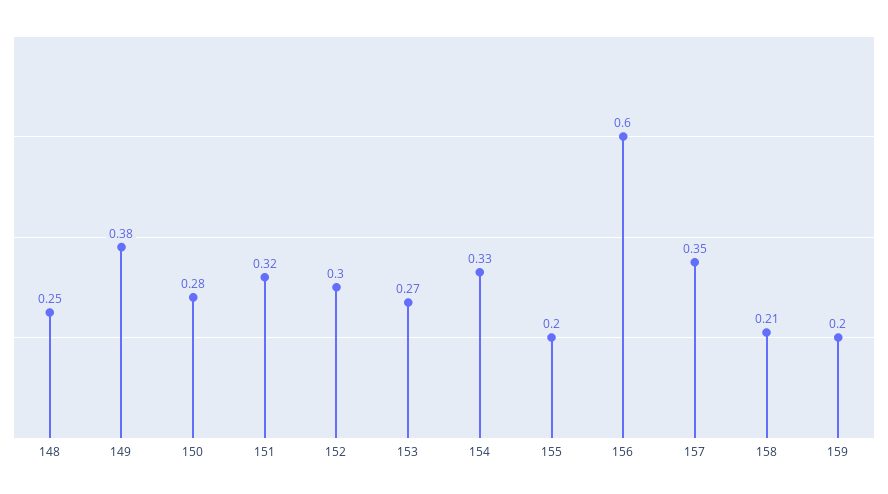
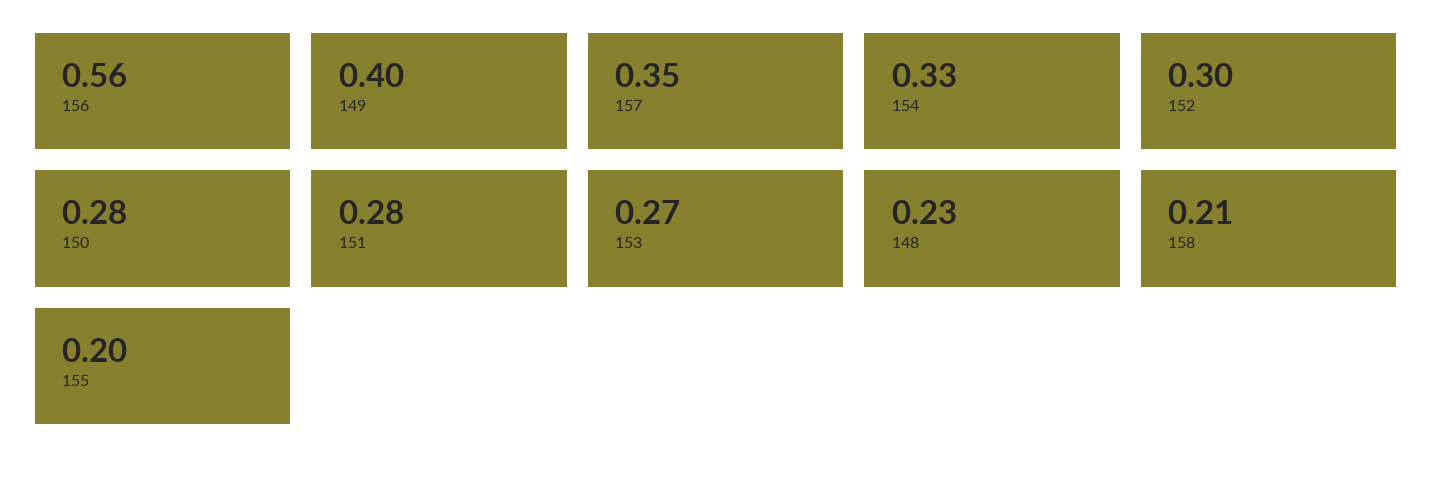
148: 0.25 -> 0.23
149: 0.38 -> 0.4
151: 0.32 -> 0.28
156: 0.6 -> 0.56
159: 0.2 -> none

